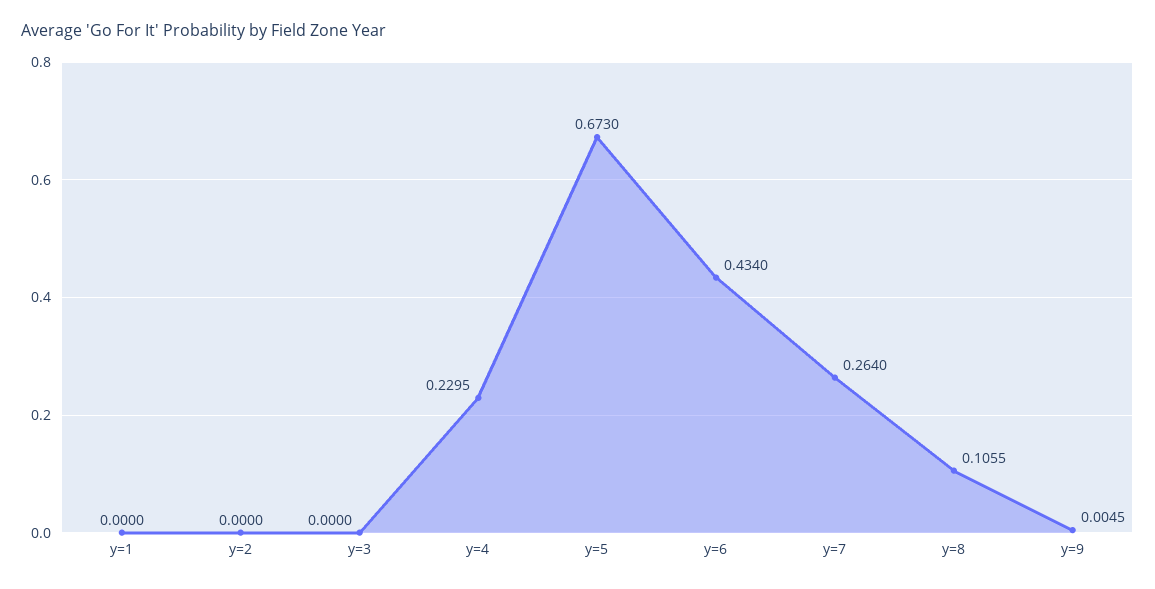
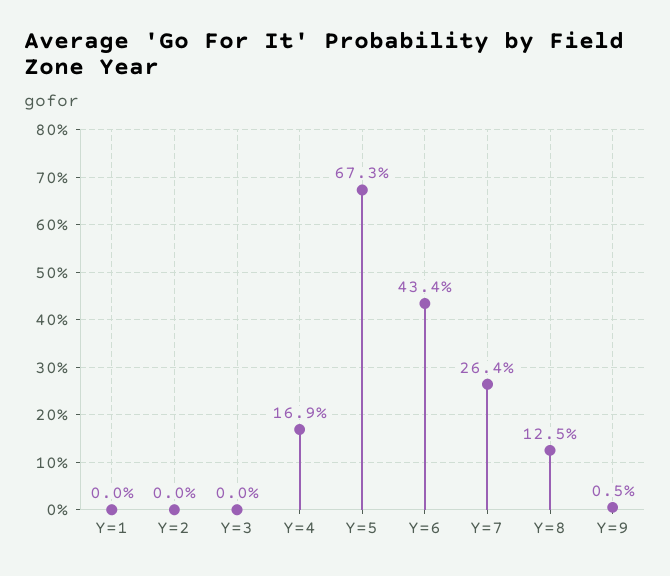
y=4: 0.2295 -> 0.169
y=8: 0.1055 -> 0.125

